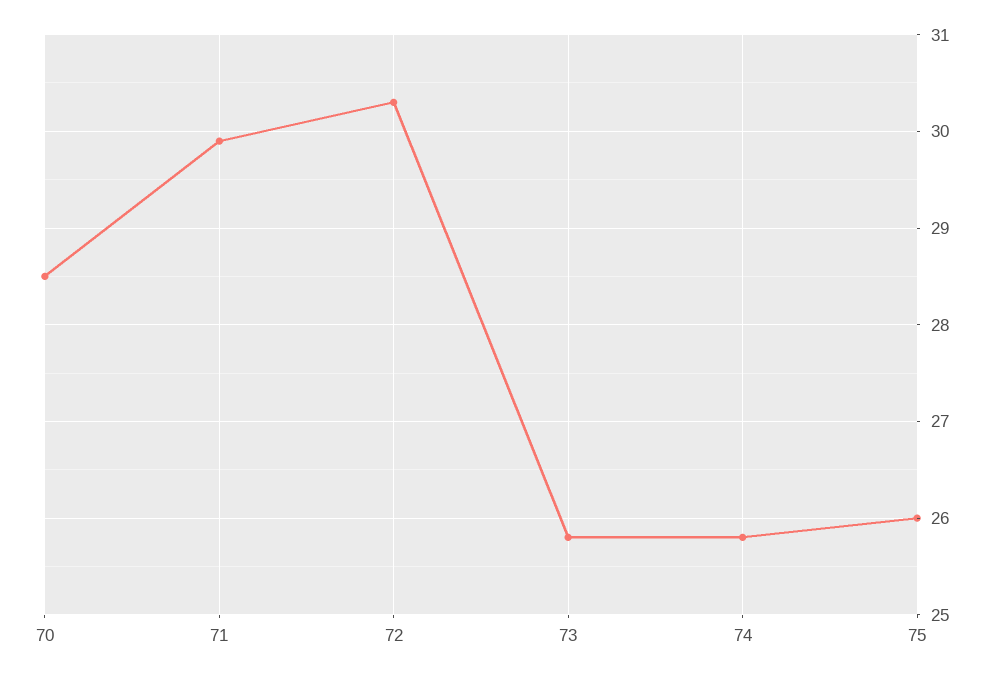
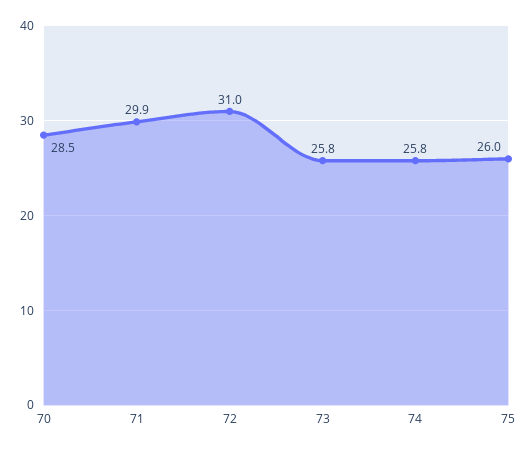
72: 30.3 -> 31

